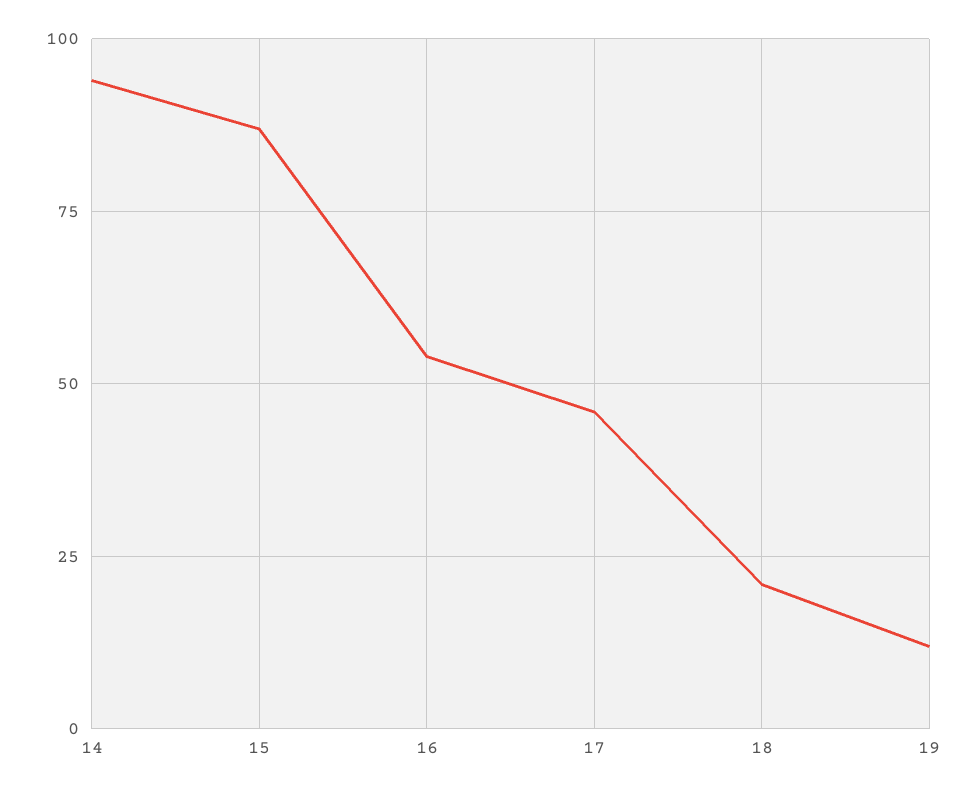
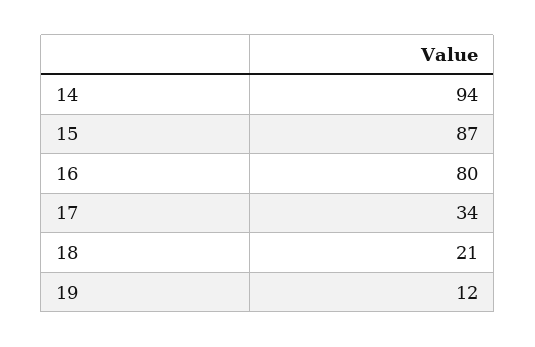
16: 55 -> 80
17: 45 -> 34

